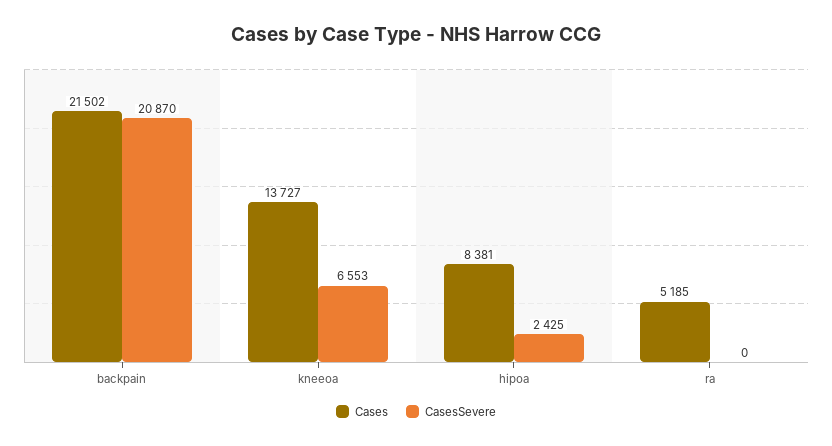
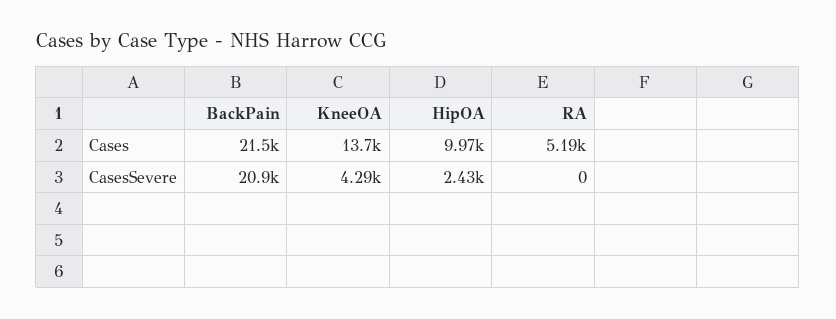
CasesSevere, kneeoa: 6553 -> 4290
Cases, hipoa: 8381 -> 9970

